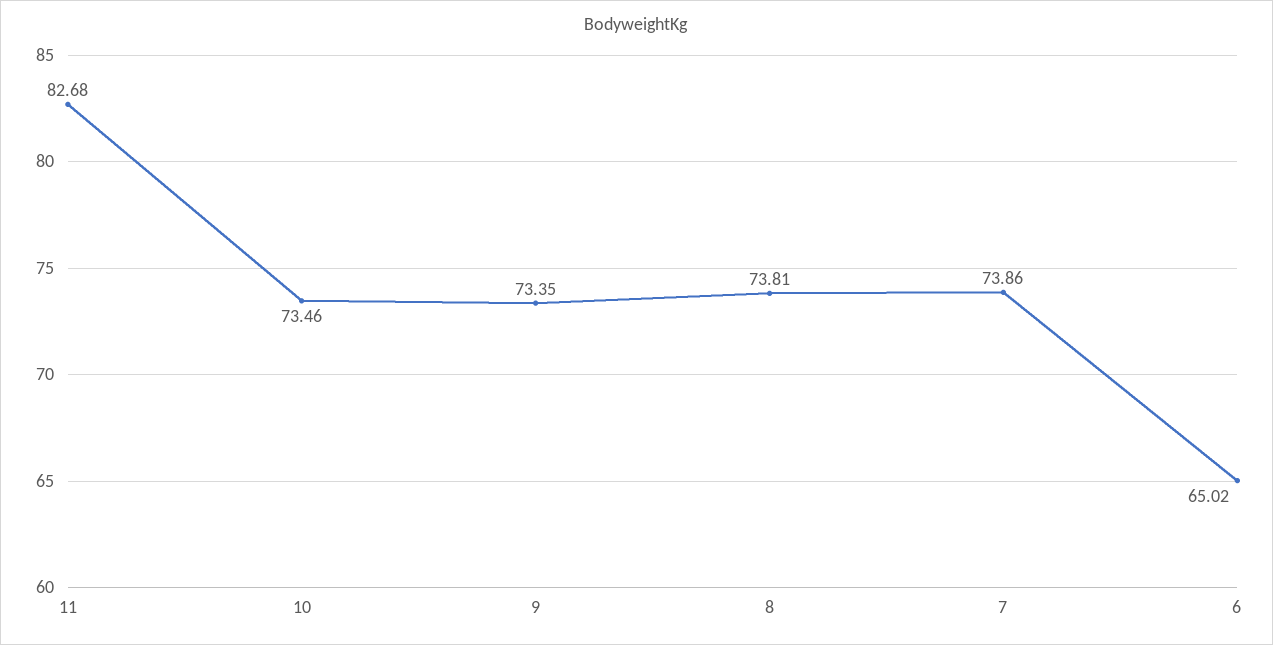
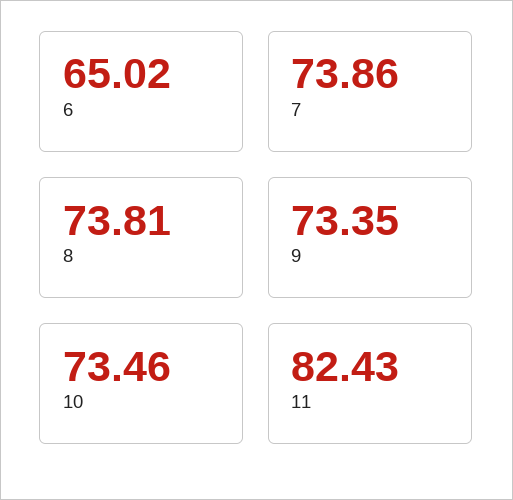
11: 82.68 -> 82.43

